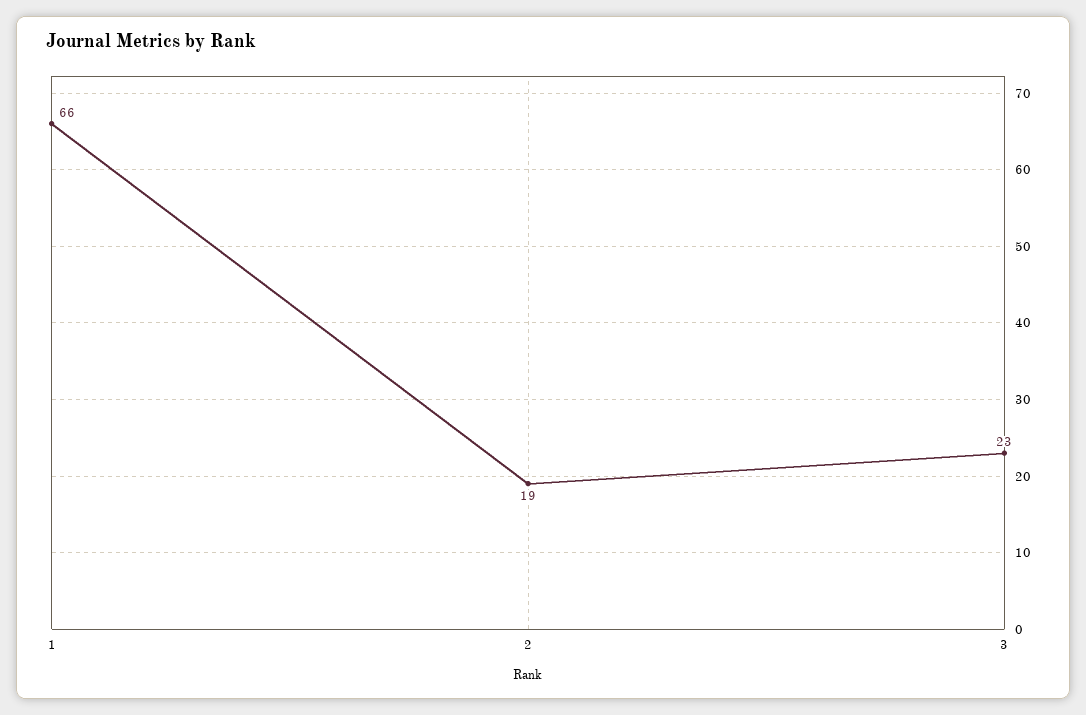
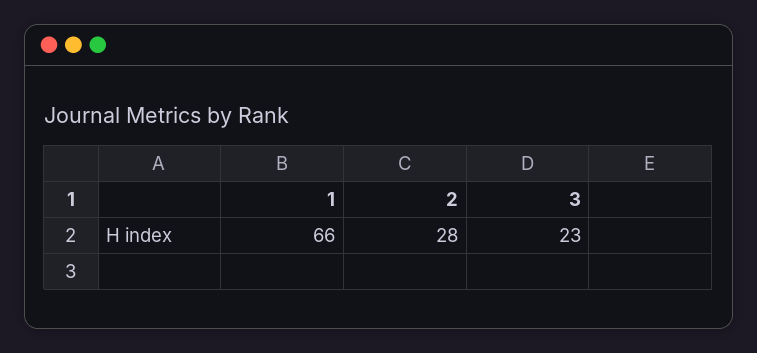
2: 19 -> 28

